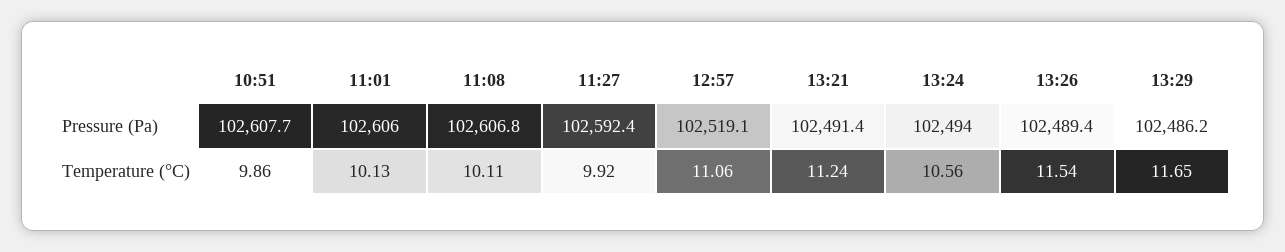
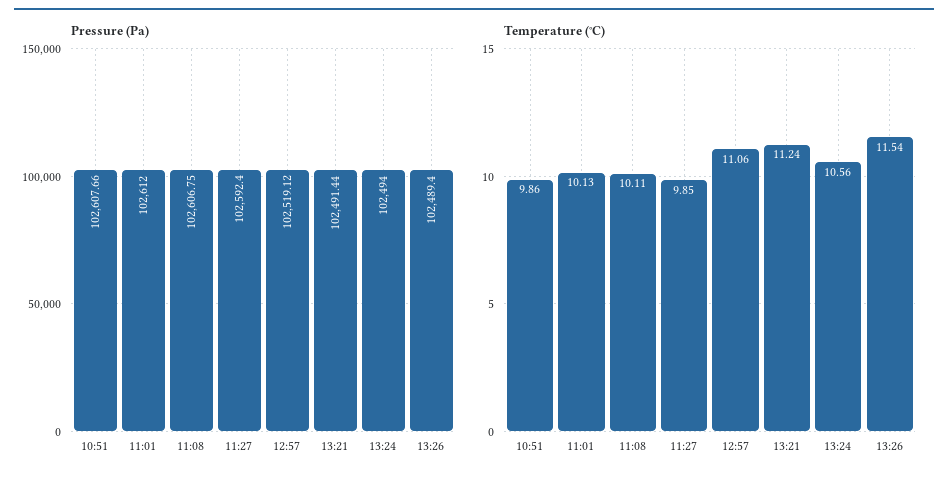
Pressure (Pa), 11:01: 102606 -> 102612
Pressure (Pa), 13:29: 102486.2 -> none
Temperature (°C), 11:27: 9.92 -> 9.85
Temperature (°C), 13:29: 11.65 -> none

